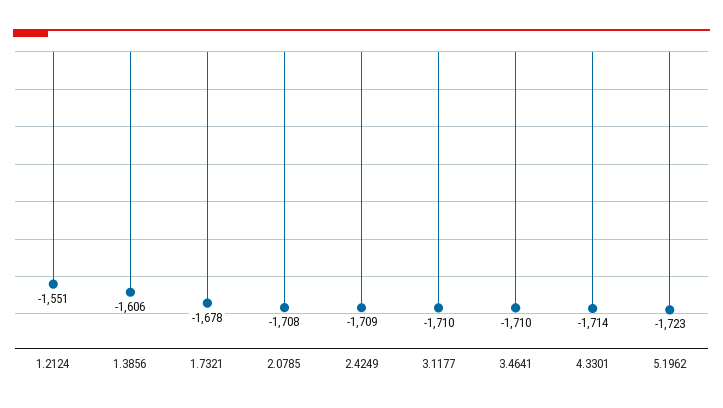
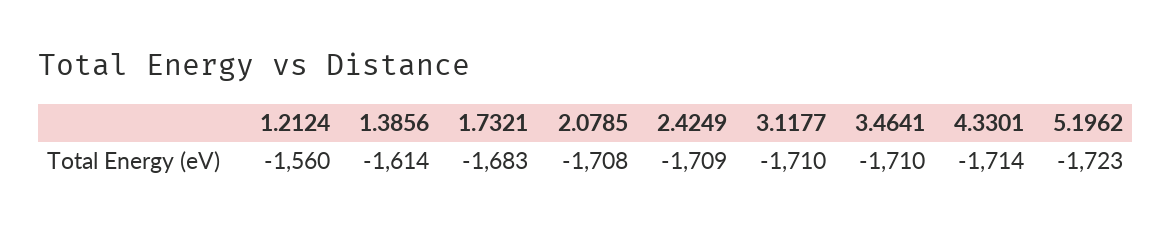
1.2124: -1551 -> -1560
1.3856: -1606 -> -1614
1.7321: -1678 -> -1683

